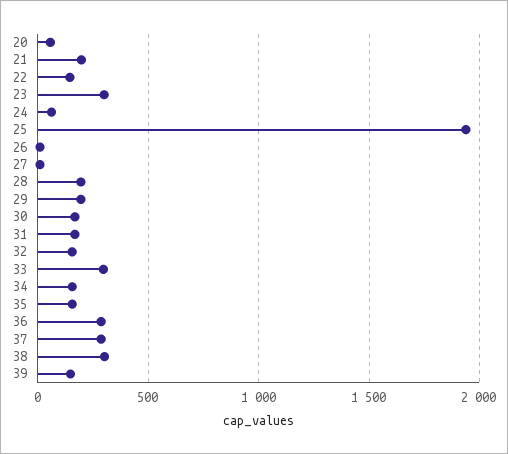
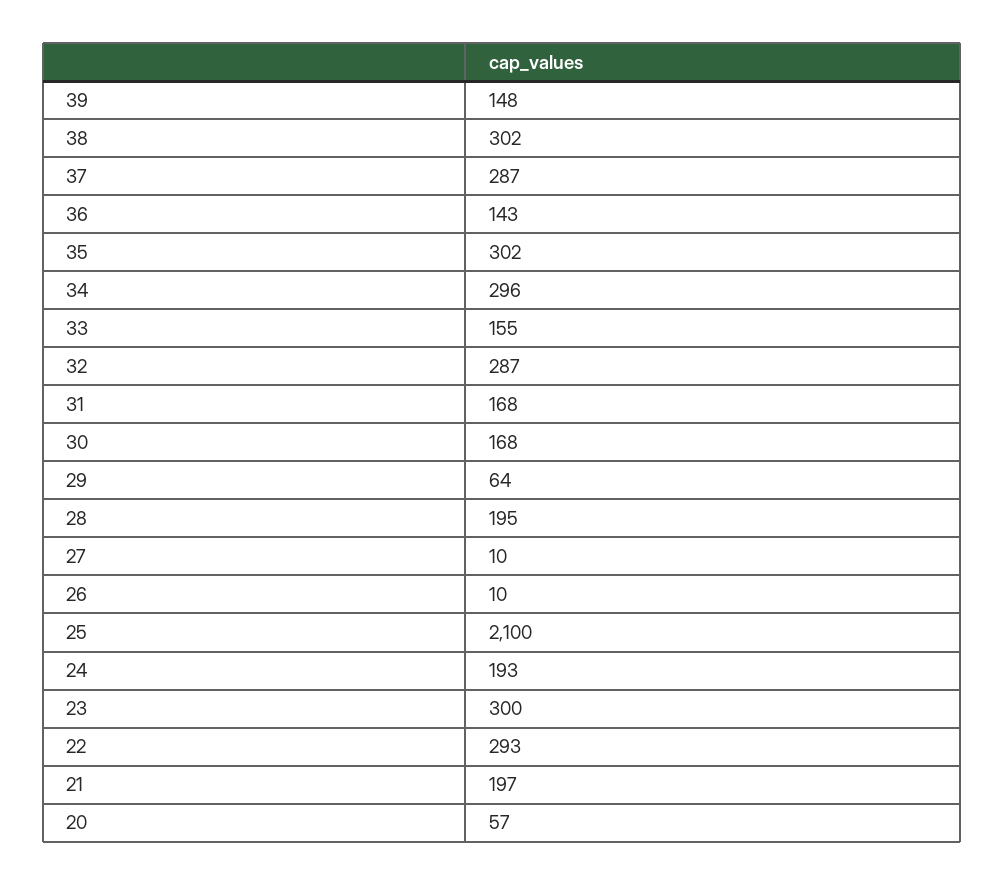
22: 150 -> 293
24: 50 -> 193
25: 1950 -> 2100
29: 200 -> 64
32: 150 -> 287
33: 300 -> 155
34: 150 -> 296
35: 150 -> 302
36: 300 -> 143

